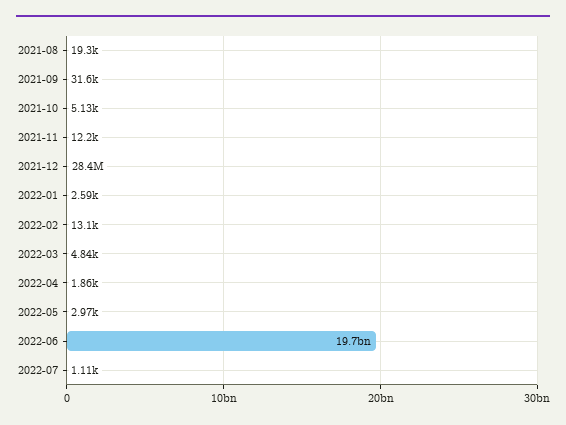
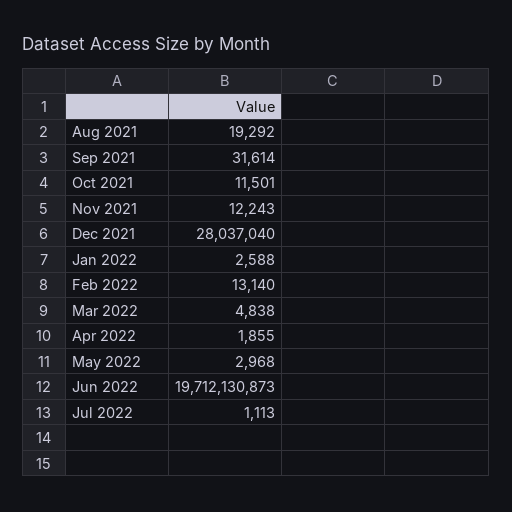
2021-10: 5130 -> 11501
2021-12: 28400000 -> 28037040

